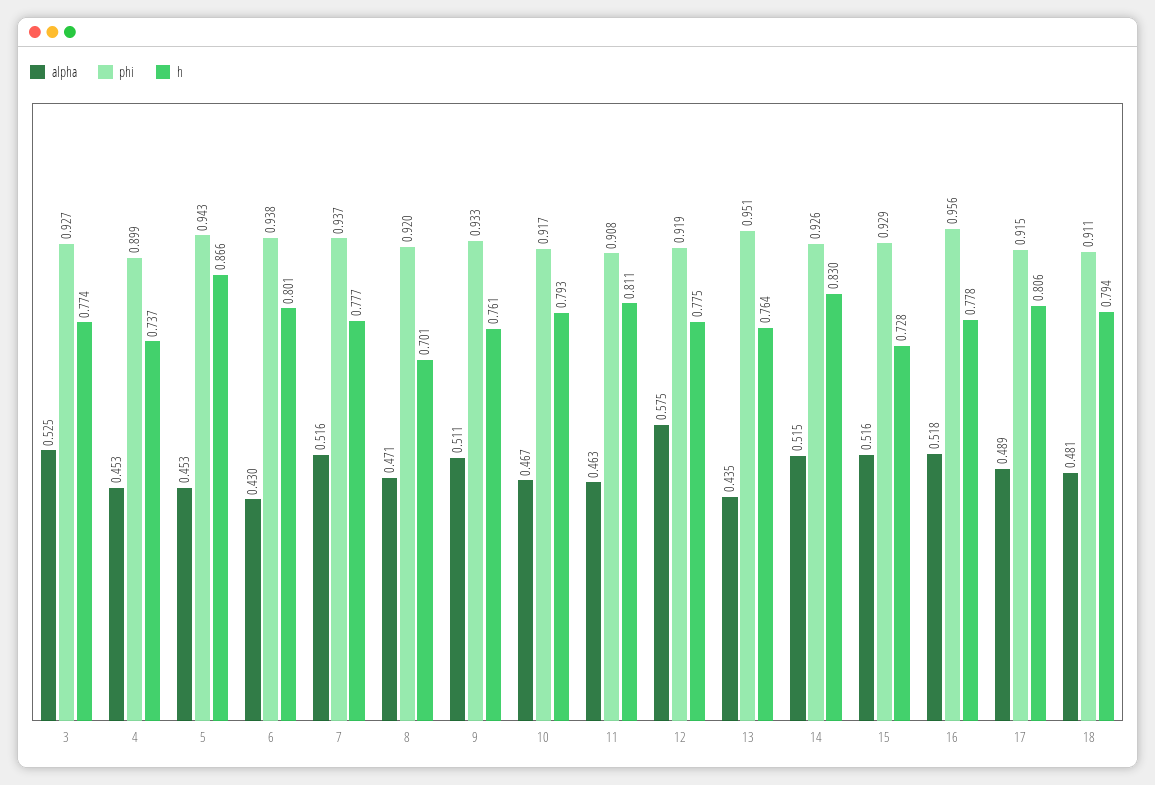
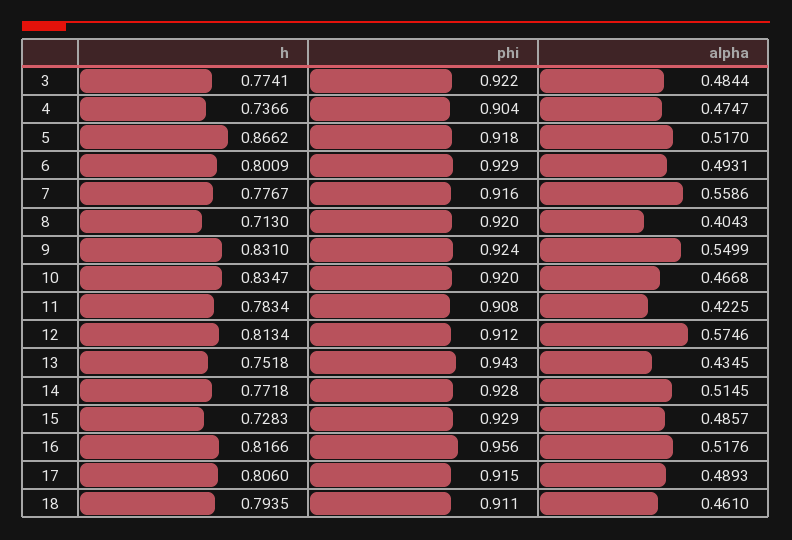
alpha, 3: 0.525 -> 0.4844
phi, 3: 0.927 -> 0.922
alpha, 4: 0.453 -> 0.4747
phi, 4: 0.899 -> 0.904
alpha, 5: 0.453 -> 0.517
phi, 5: 0.943 -> 0.918
alpha, 6: 0.43 -> 0.4931
phi, 6: 0.938 -> 0.929
alpha, 7: 0.516 -> 0.5586
phi, 7: 0.937 -> 0.916
alpha, 8: 0.471 -> 0.4043
h, 8: 0.701 -> 0.713
alpha, 9: 0.511 -> 0.5499
phi, 9: 0.933 -> 0.924
h, 9: 0.761 -> 0.831
phi, 10: 0.917 -> 0.92
h, 10: 0.793 -> 0.8347
alpha, 11: 0.463 -> 0.4225
h, 11: 0.811 -> 0.7834
phi, 12: 0.919 -> 0.912
h, 12: 0.775 -> 0.8134
phi, 13: 0.951 -> 0.943
h, 13: 0.764 -> 0.7518
phi, 14: 0.926 -> 0.928
h, 14: 0.83 -> 0.7718
alpha, 15: 0.516 -> 0.4857
h, 16: 0.778 -> 0.8166
alpha, 18: 0.481 -> 0.461

